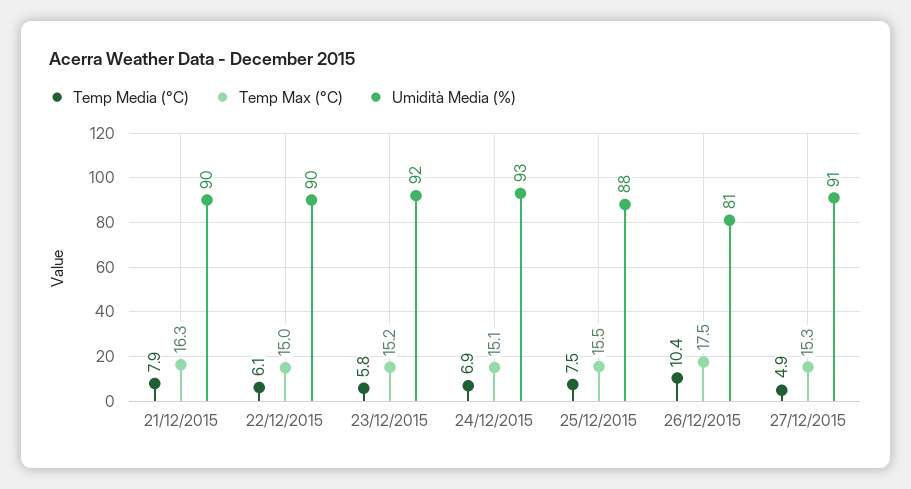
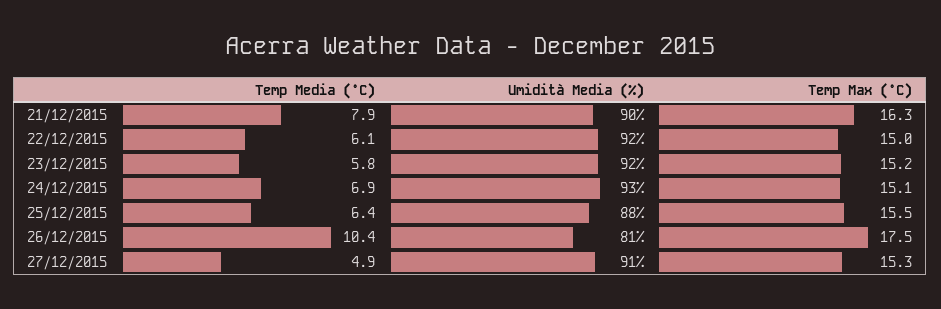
Umidità Media (%), 22/12/2015: 90 -> 92
Temp Media (°C), 25/12/2015: 7.5 -> 6.4

